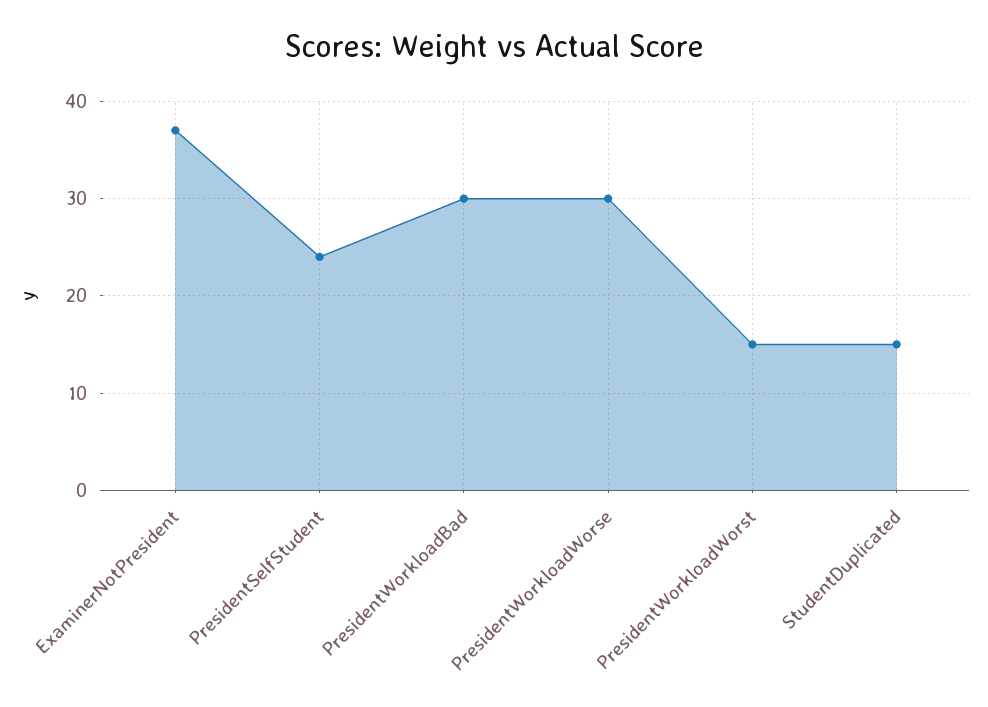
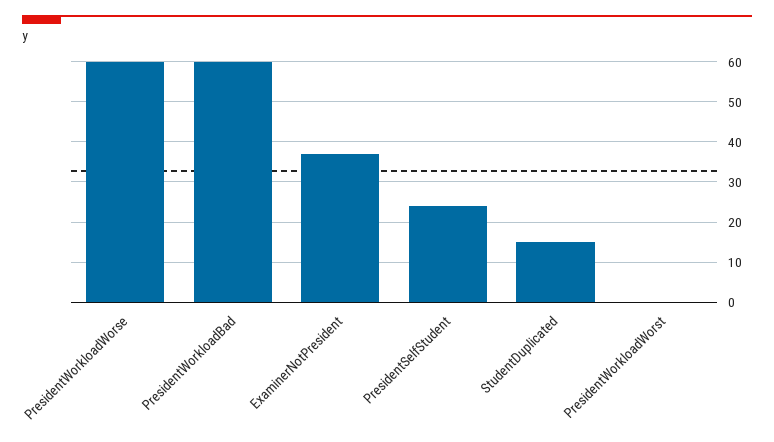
PresidentWorkloadBad: 30 -> 60
PresidentWorkloadWorse: 30 -> 60
PresidentWorkloadWorst: 15 -> 0

